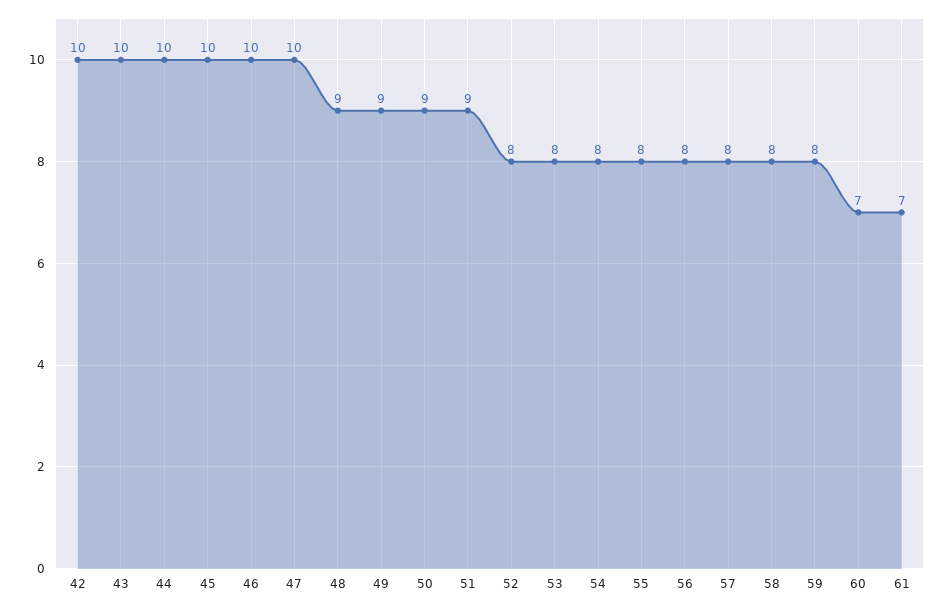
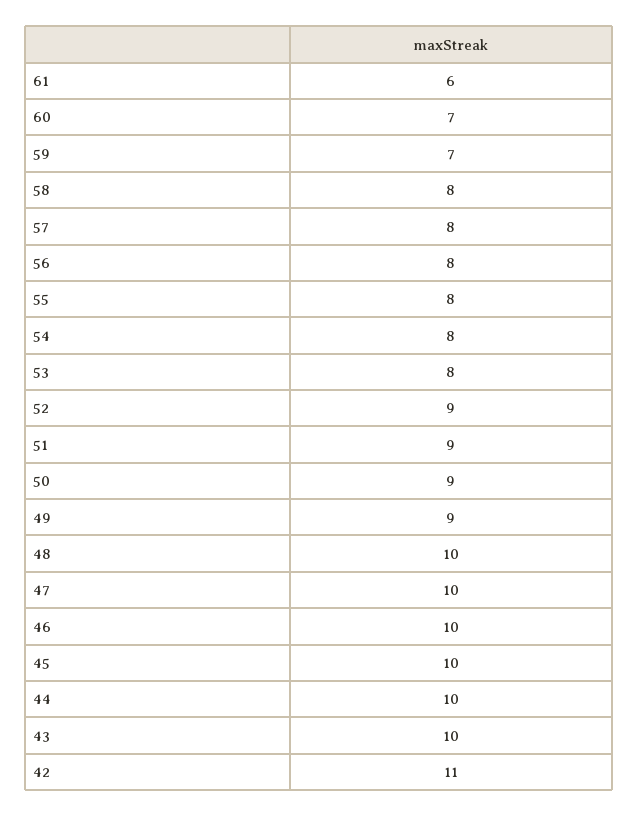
42: 10 -> 11
48: 9 -> 10
52: 8 -> 9
59: 8 -> 7
61: 7 -> 6

